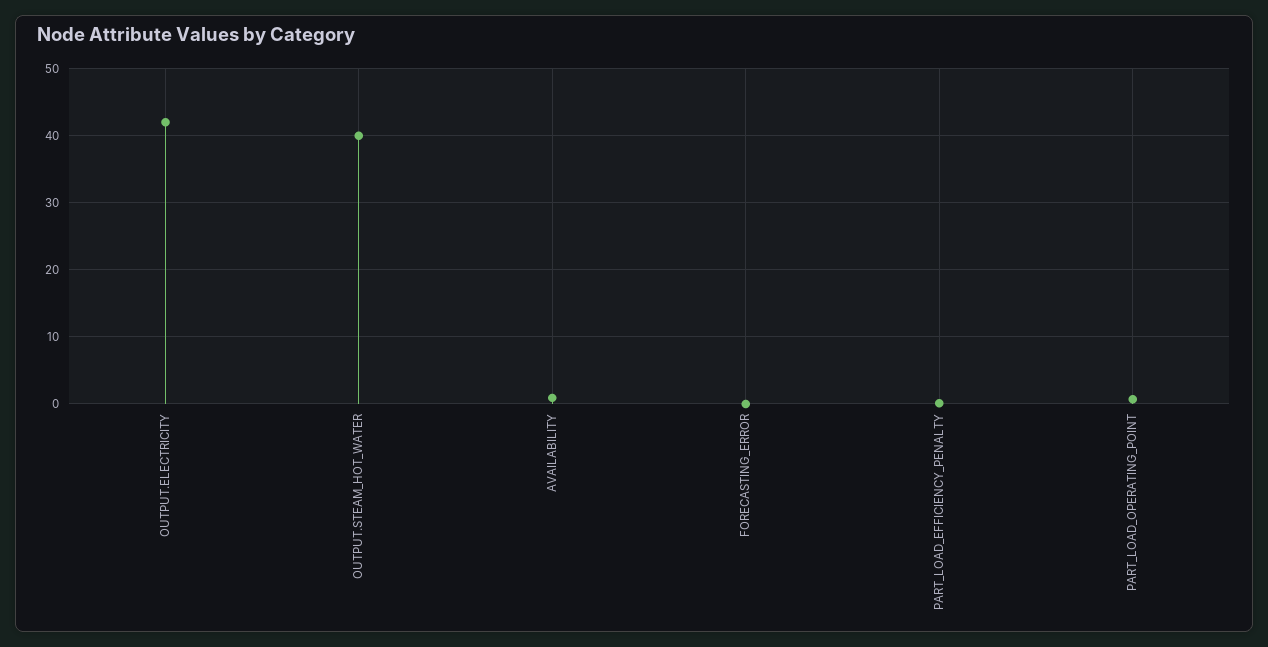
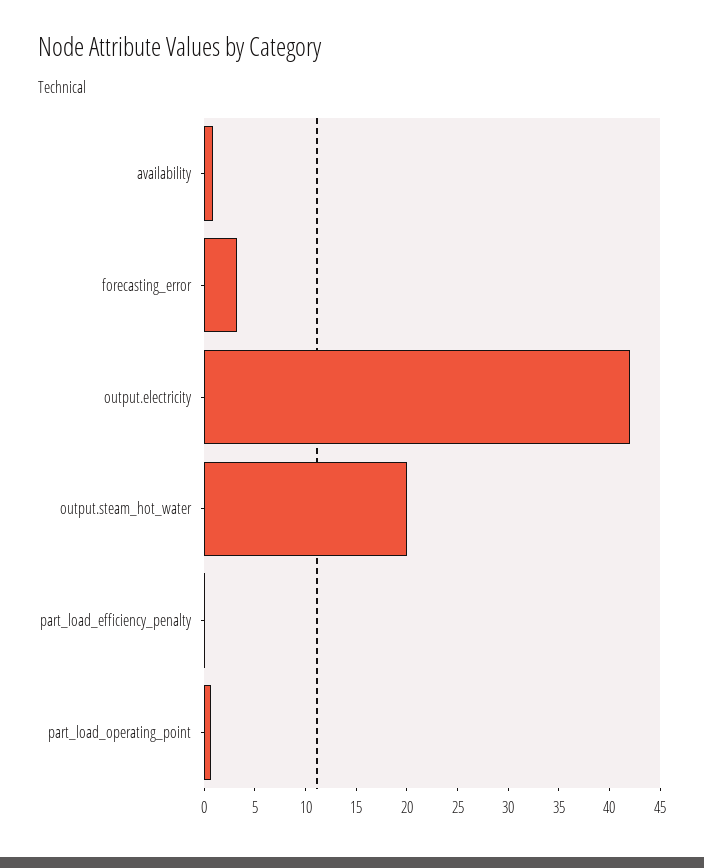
OUTPUT.STEAM_HOT_WATER: 40 -> 20
FORECASTING_ERROR: 0 -> 3

